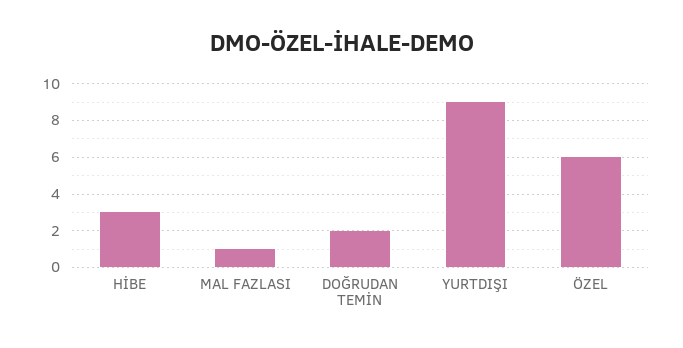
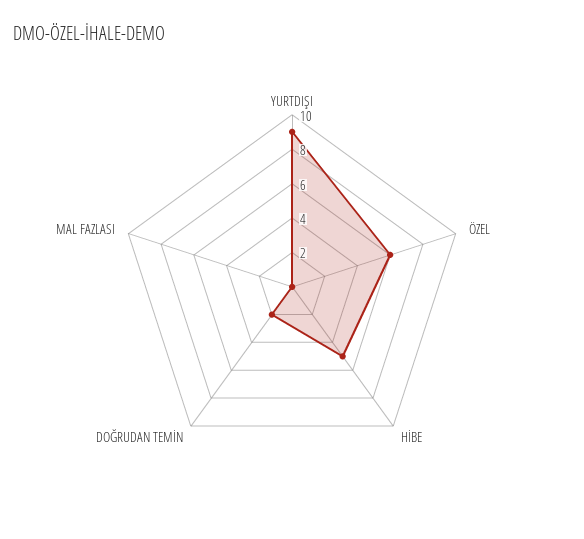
HİBE: 3 -> 5
MAL FAZLASI: 1 -> 0

